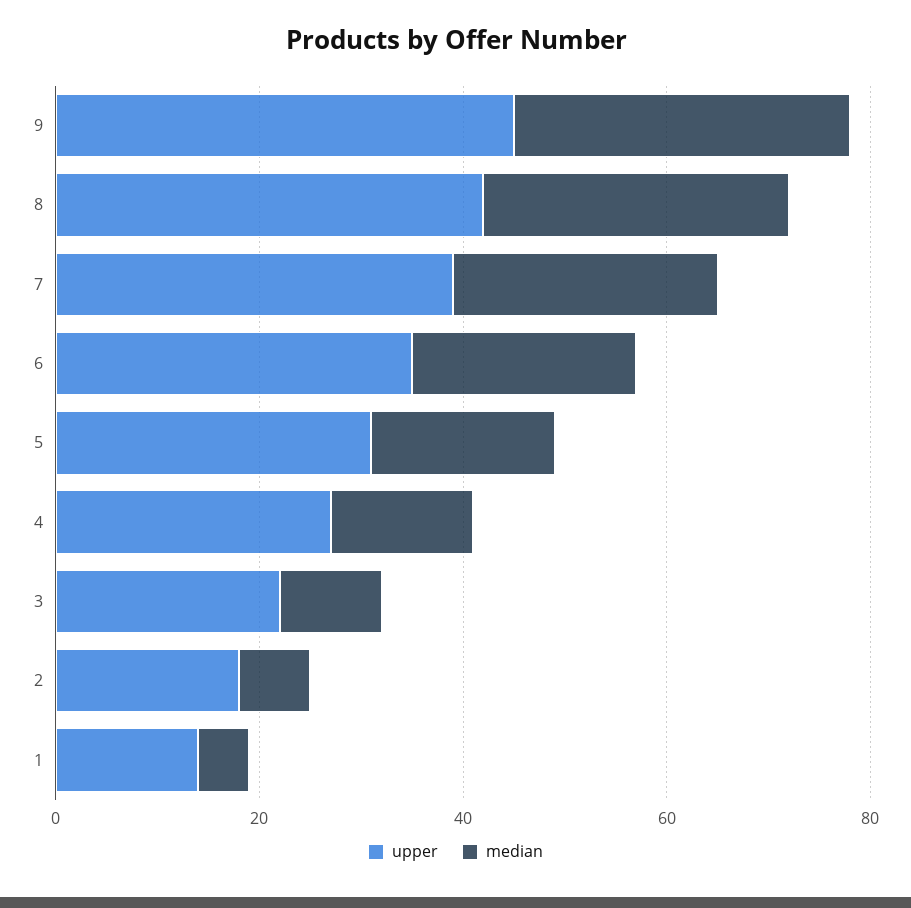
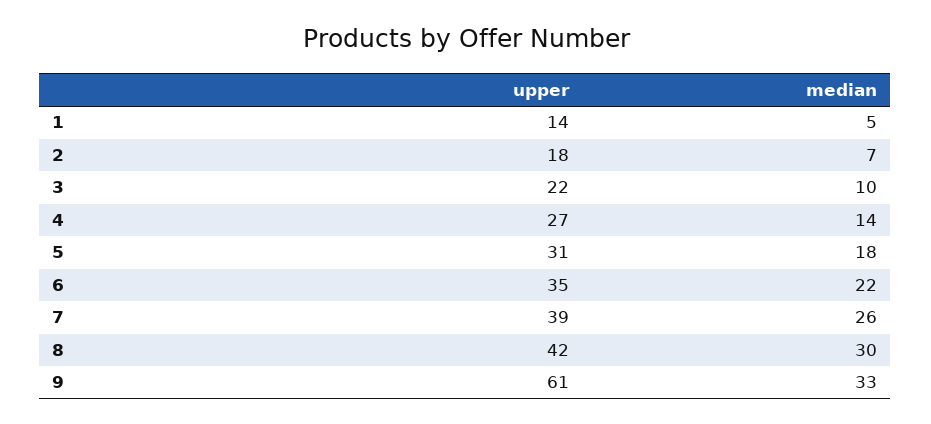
upper, 9: 45 -> 61

